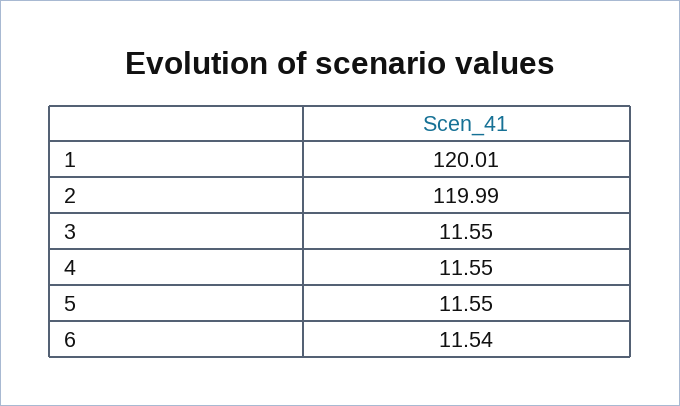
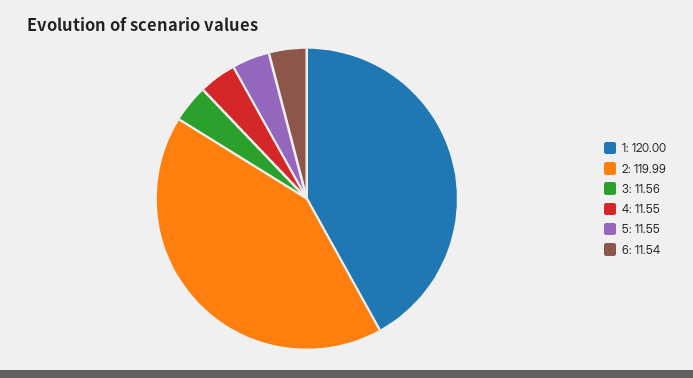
1: 120.01 -> 120
3: 11.55 -> 11.56

